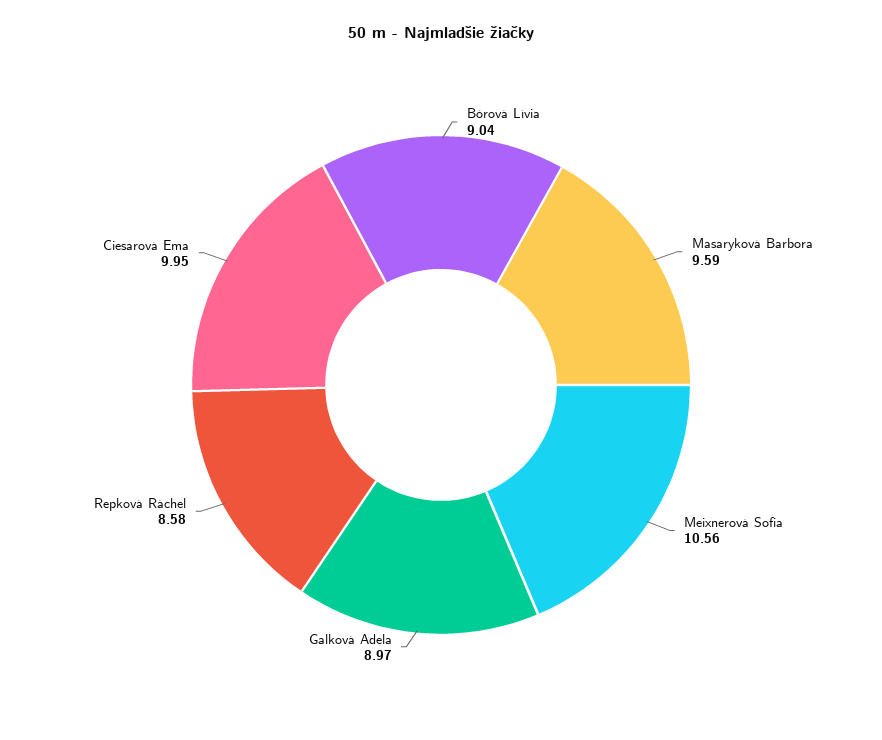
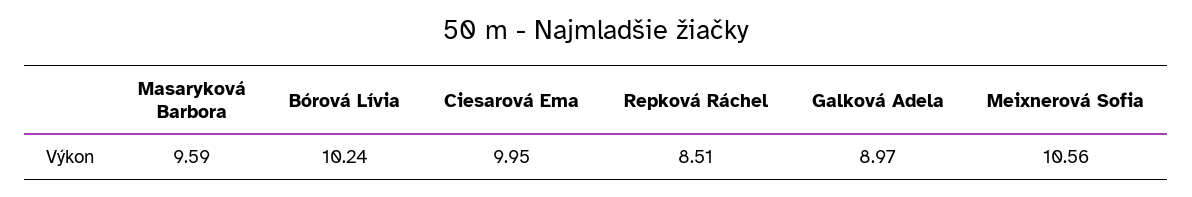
Bórová Lívia: 9.04 -> 10.24
Repková Ráchel: 8.58 -> 8.51

